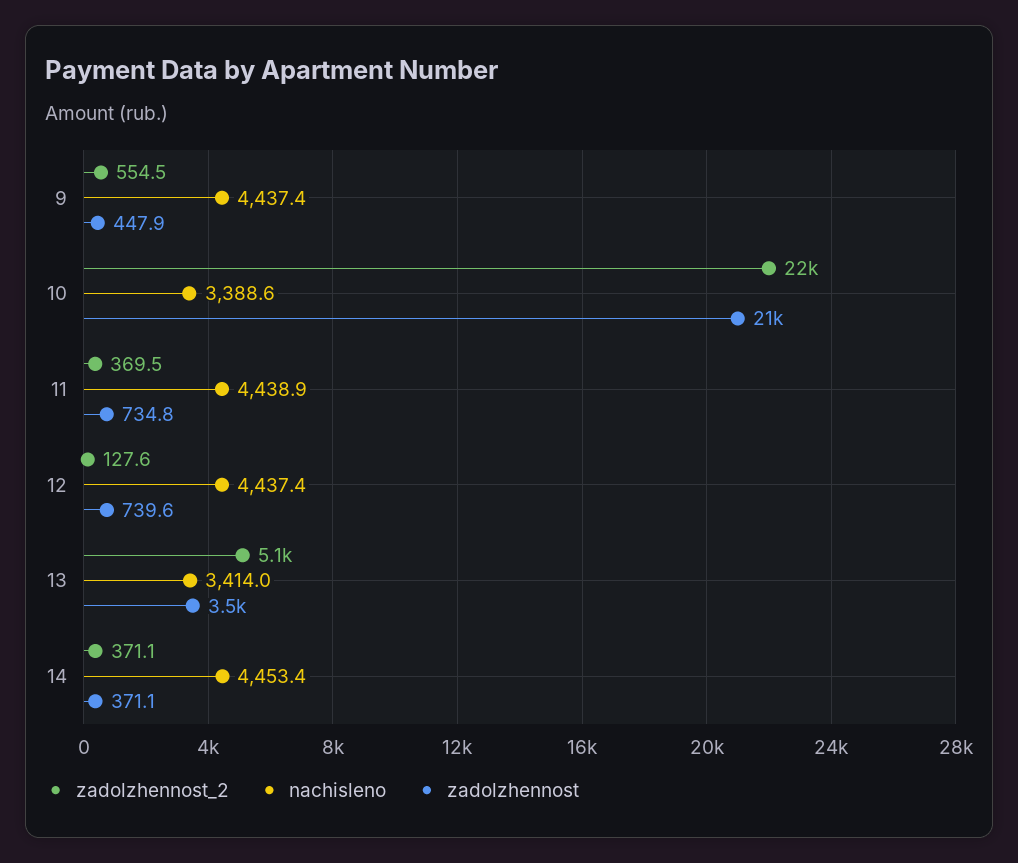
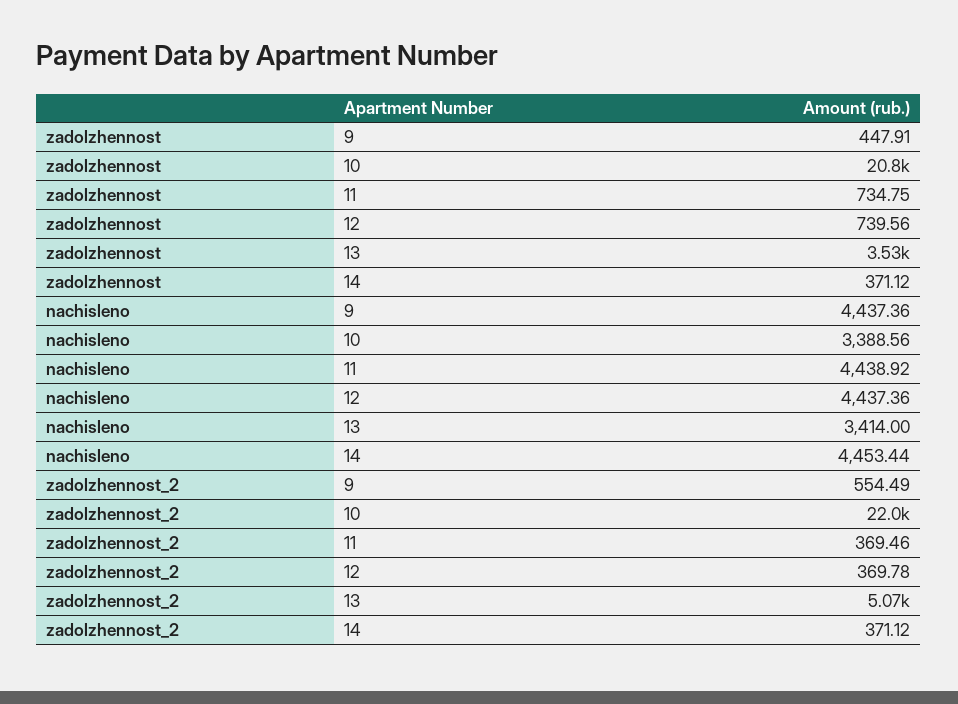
zadolzhennost_2, 12: 127.6 -> 369.78

